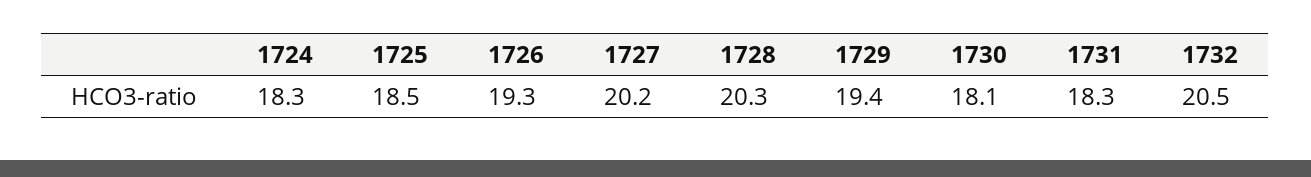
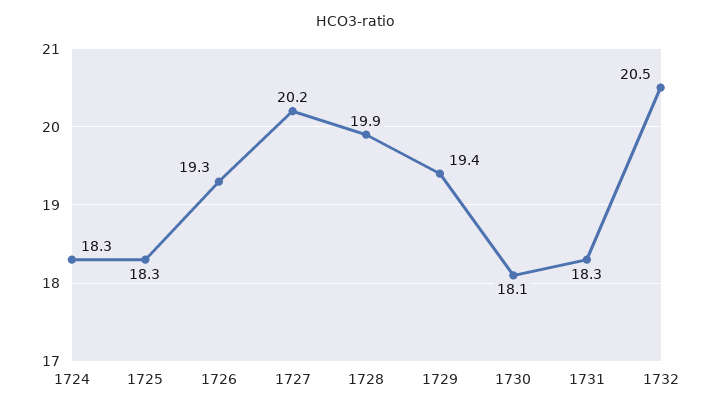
1725: 18.5 -> 18.3
1728: 20.3 -> 19.9

